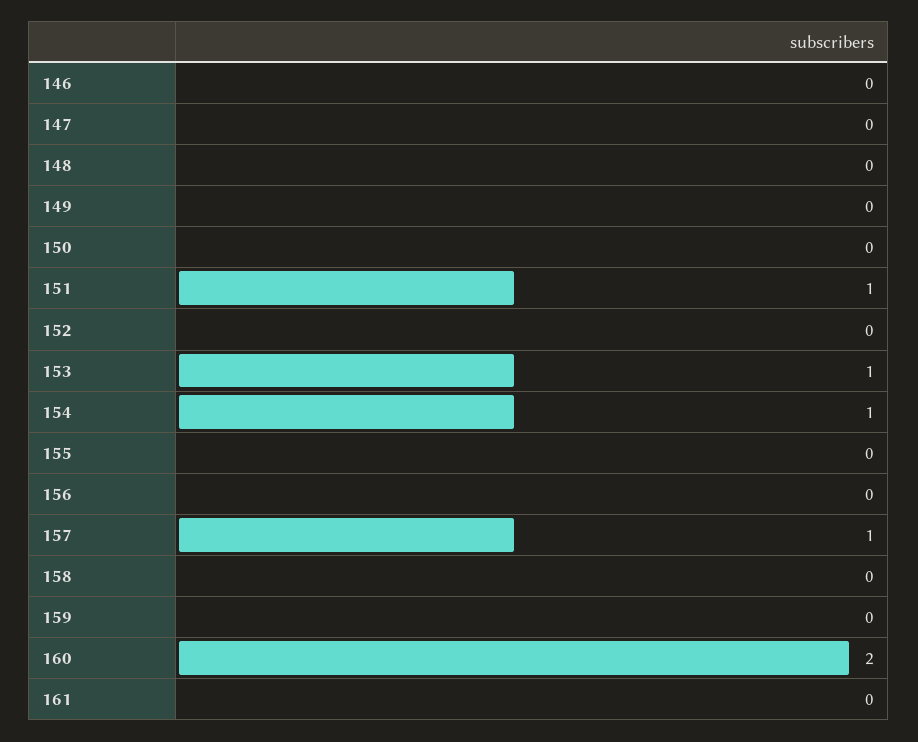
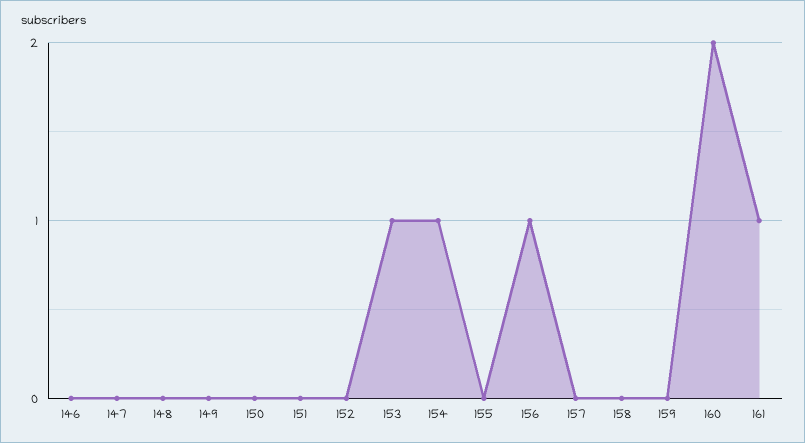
151: 1 -> 0
156: 0 -> 1
157: 1 -> 0
161: 0 -> 1

